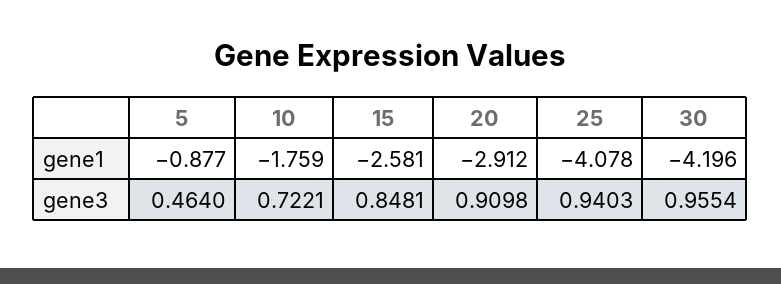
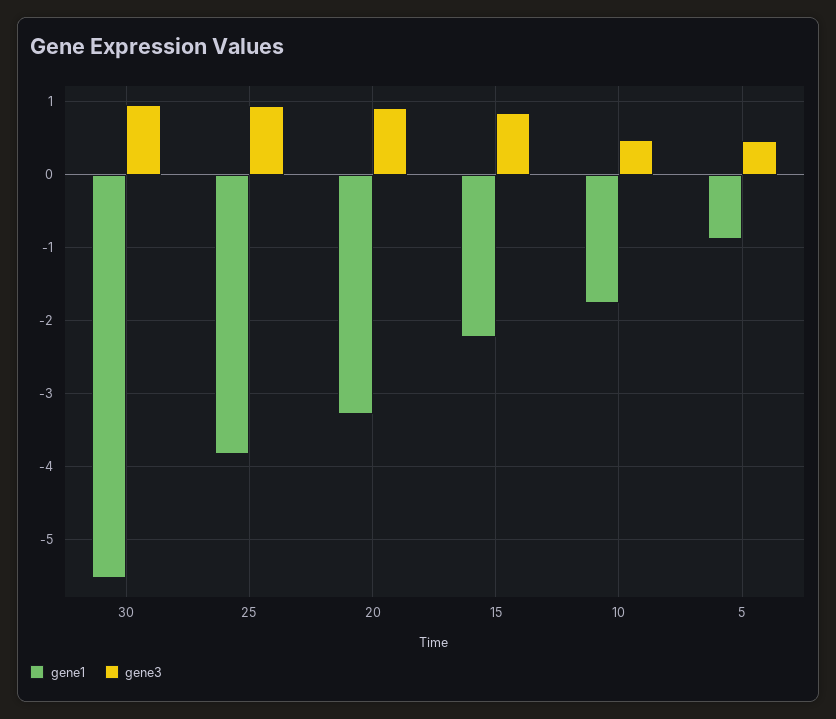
gene1, 15: -2.581 -> -2.2
gene1, 20: -2.912 -> -3.3
gene1, 25: -4.078 -> -3.8
gene1, 30: -4.196 -> -5.5
gene3, 10: 0.7221 -> 0.5

